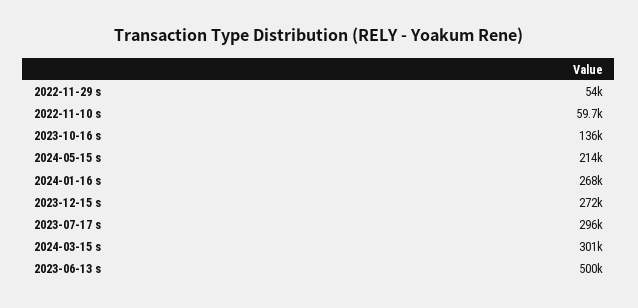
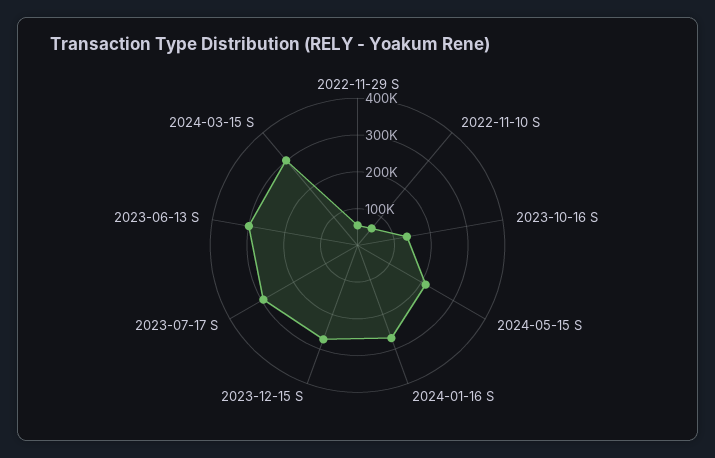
2023-06-13 s: 500000 -> 300000

